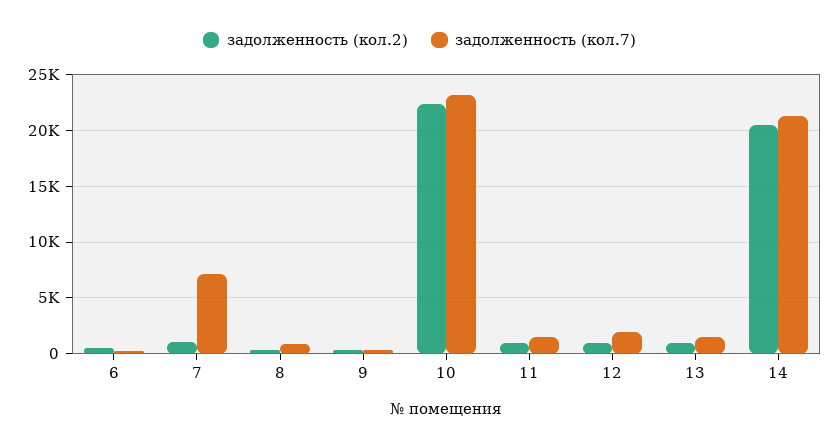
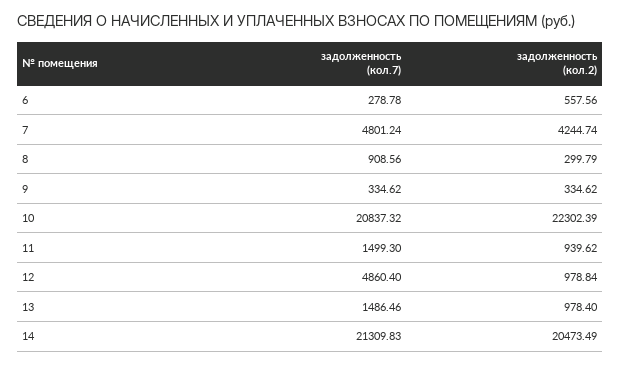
задолженность (кол.2), 7: 1000 -> 4244.74
задолженность (кол.7), 7: 7000 -> 4801.24
задолженность (кол.7), 10: 23000 -> 20837.32
задолженность (кол.7), 12: 2000 -> 4860.4

